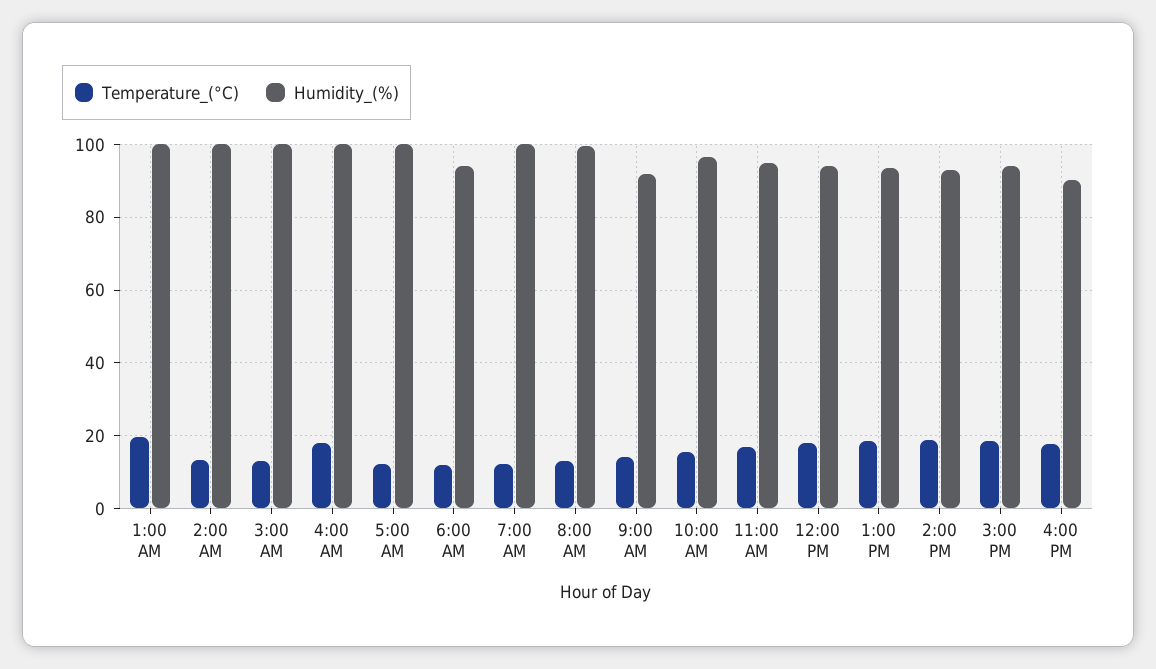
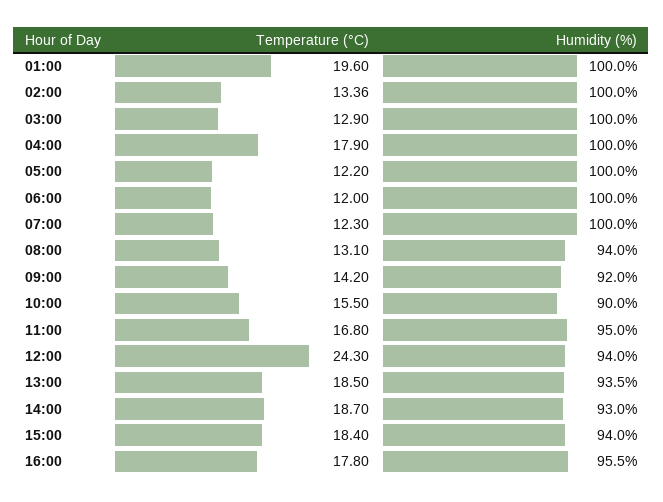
Humidity_(%), 6:00 AM: 94 -> 100
Humidity_(%), 8:00 AM: 100 -> 94
Humidity_(%), 10:00 AM: 96 -> 90
Temperature_(°C), 12:00 PM: 18 -> 24.3
Humidity_(%), 4:00 PM: 90 -> 95.5

